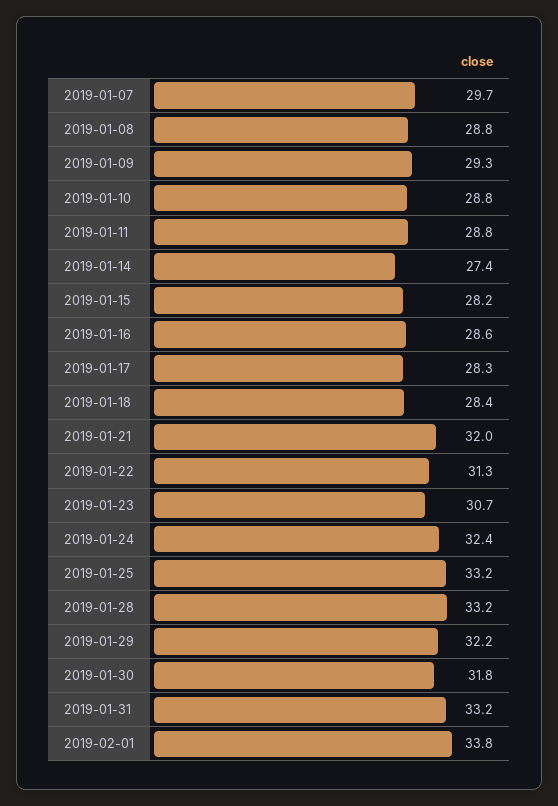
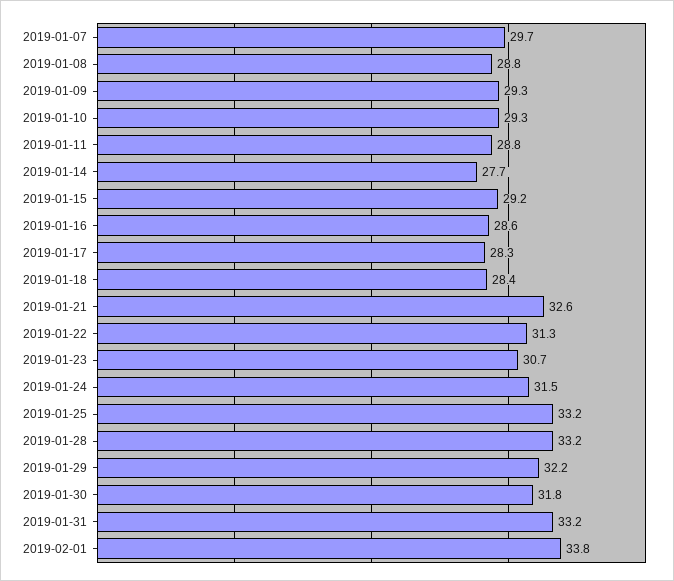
2019-01-10: 28.8 -> 29.3
2019-01-14: 27.4 -> 27.7
2019-01-15: 28.2 -> 29.2
2019-01-21: 32 -> 32.6
2019-01-24: 32.4 -> 31.5

